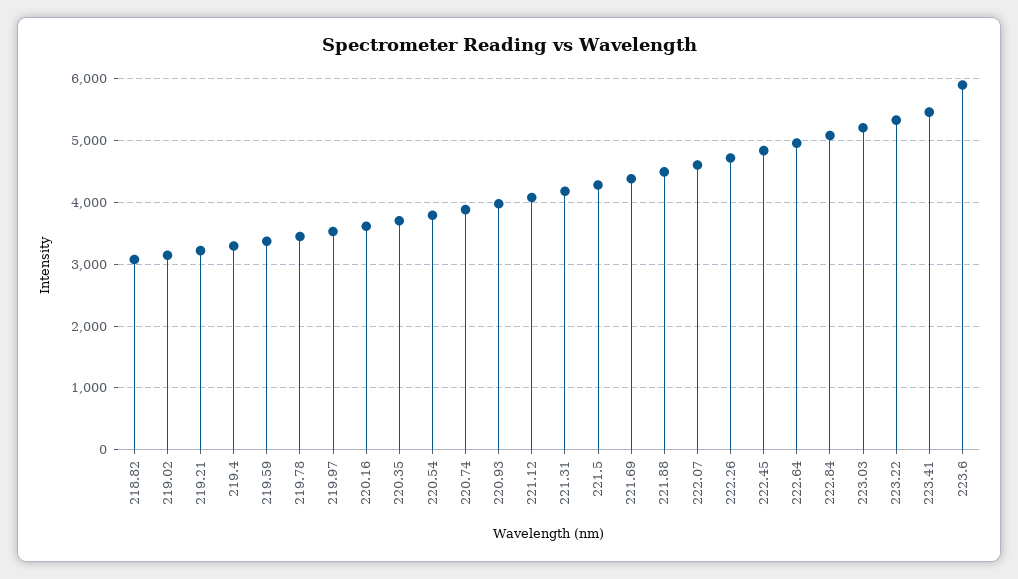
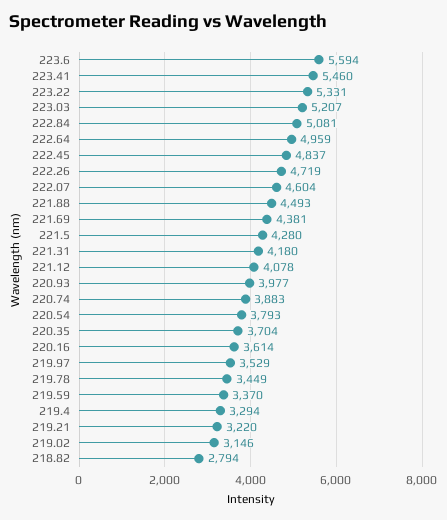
218.82: 3100 -> 2794
223.6: 5900 -> 5594

